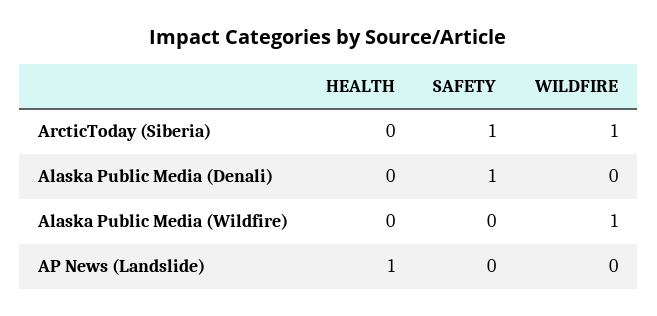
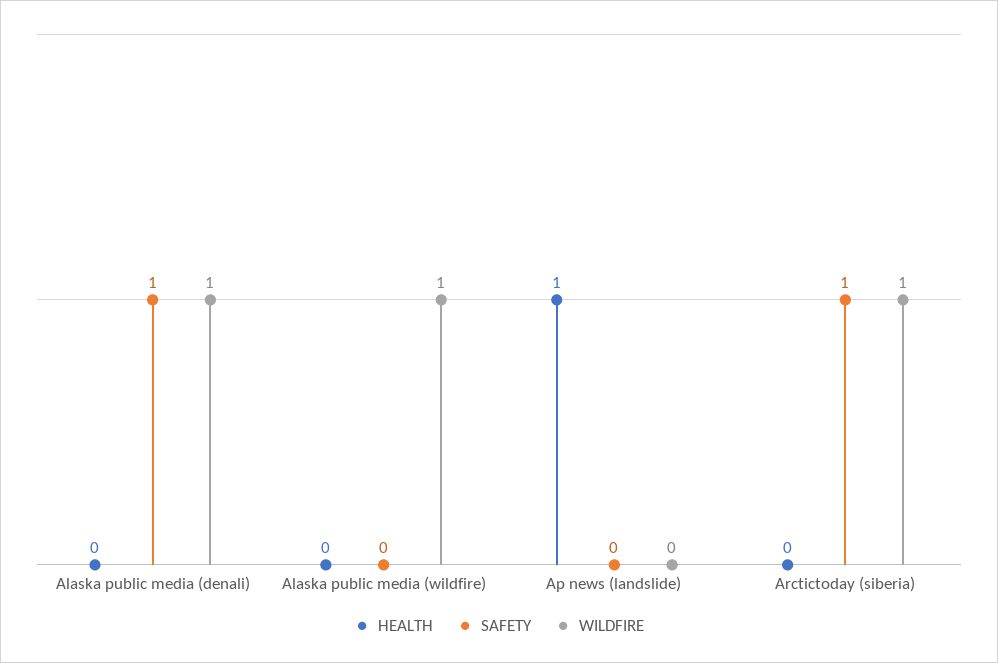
WILDFIRE, Alaska Public Media (Denali): 0 -> 1

